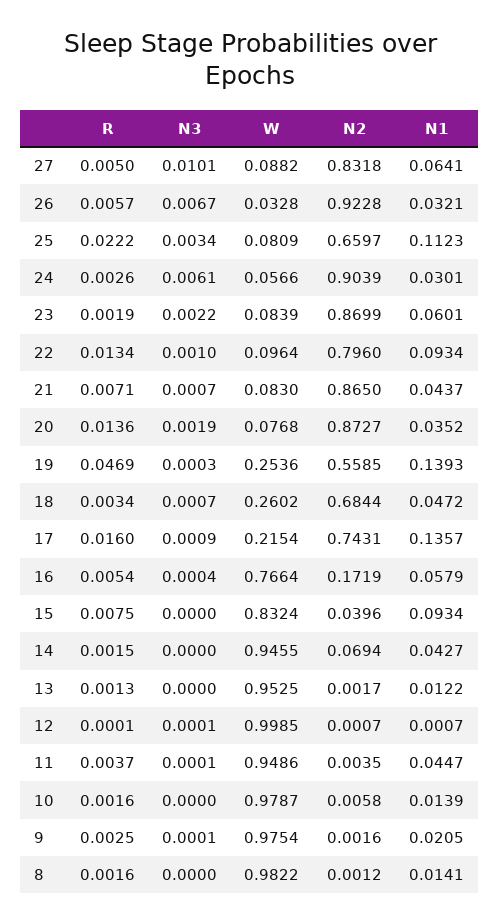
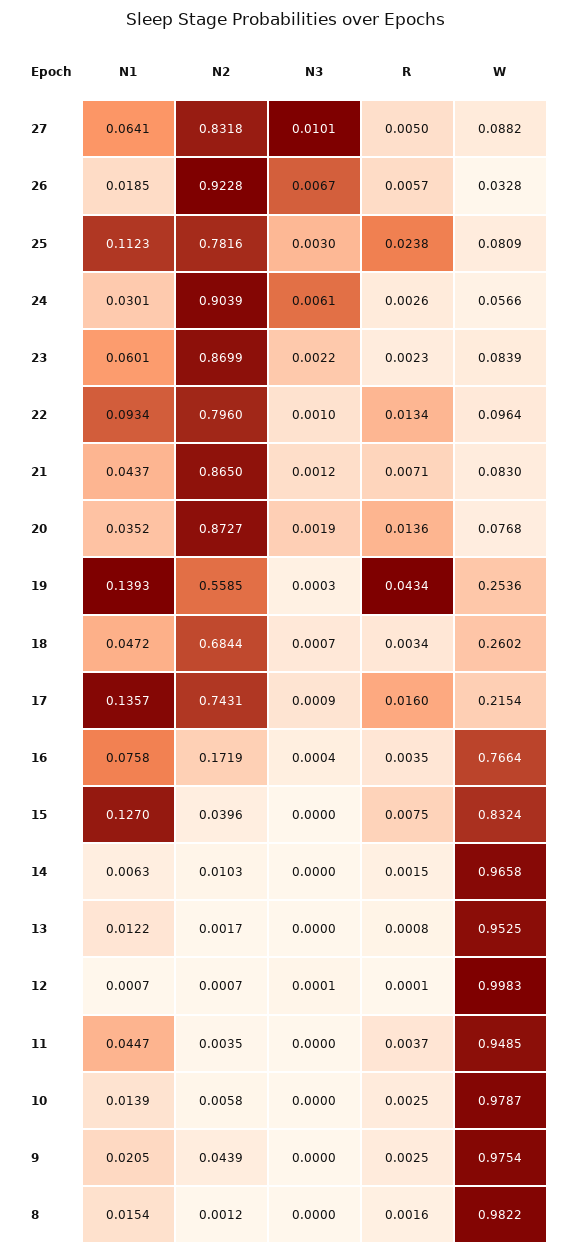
N1, 26: 0.0321 -> 0.0185
R, 25: 0.0222 -> 0.0238
N3, 25: 0.0034 -> 0.003
N2, 25: 0.6597 -> 0.7816
R, 23: 0.0019 -> 0.0023
N3, 21: 0.0007 -> 0.0012
R, 19: 0.0469 -> 0.0434
R, 16: 0.0054 -> 0.0035
N1, 16: 0.0579 -> 0.0758
N1, 15: 0.0934 -> 0.127
W, 14: 0.9455 -> 0.9658
N2, 14: 0.0694 -> 0.0103
N1, 14: 0.0427 -> 0.0063
R, 13: 0.0013 -> 0.0008
W, 12: 0.9985 -> 0.9983
N3, 11: 0.0001 -> 0
W, 11: 0.9486 -> 0.9485
R, 10: 0.0016 -> 0.0025
N3, 9: 0.0001 -> 0
N2, 9: 0.0016 -> 0.0439
N1, 8: 0.0141 -> 0.0154

